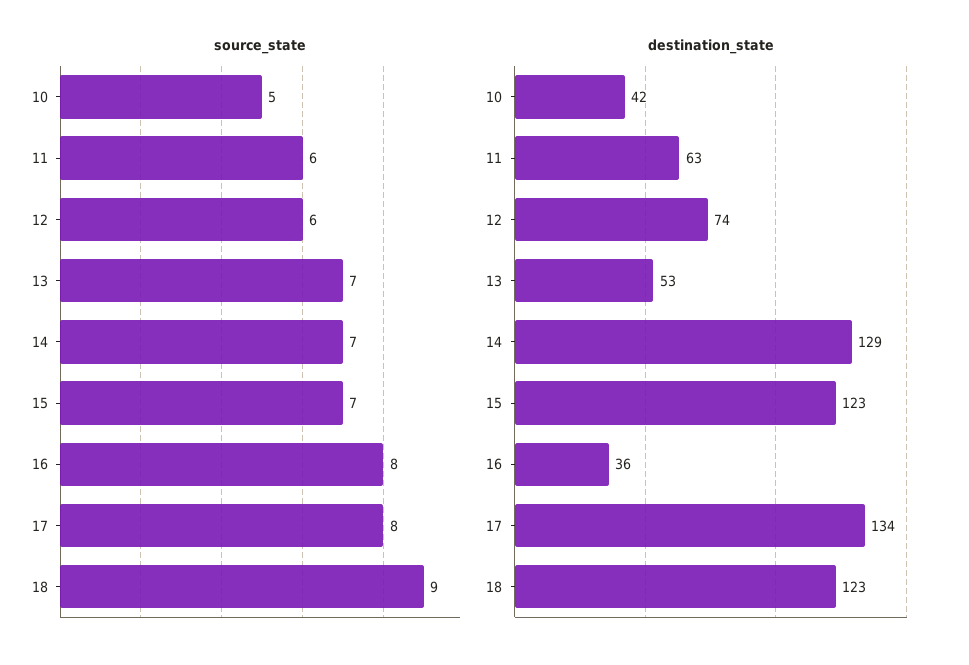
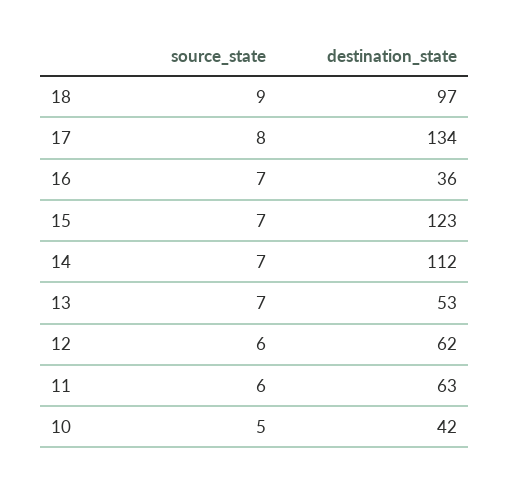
source_state, 16: 8 -> 7
destination_state, 12: 74 -> 62
destination_state, 14: 129 -> 112
destination_state, 18: 123 -> 97

